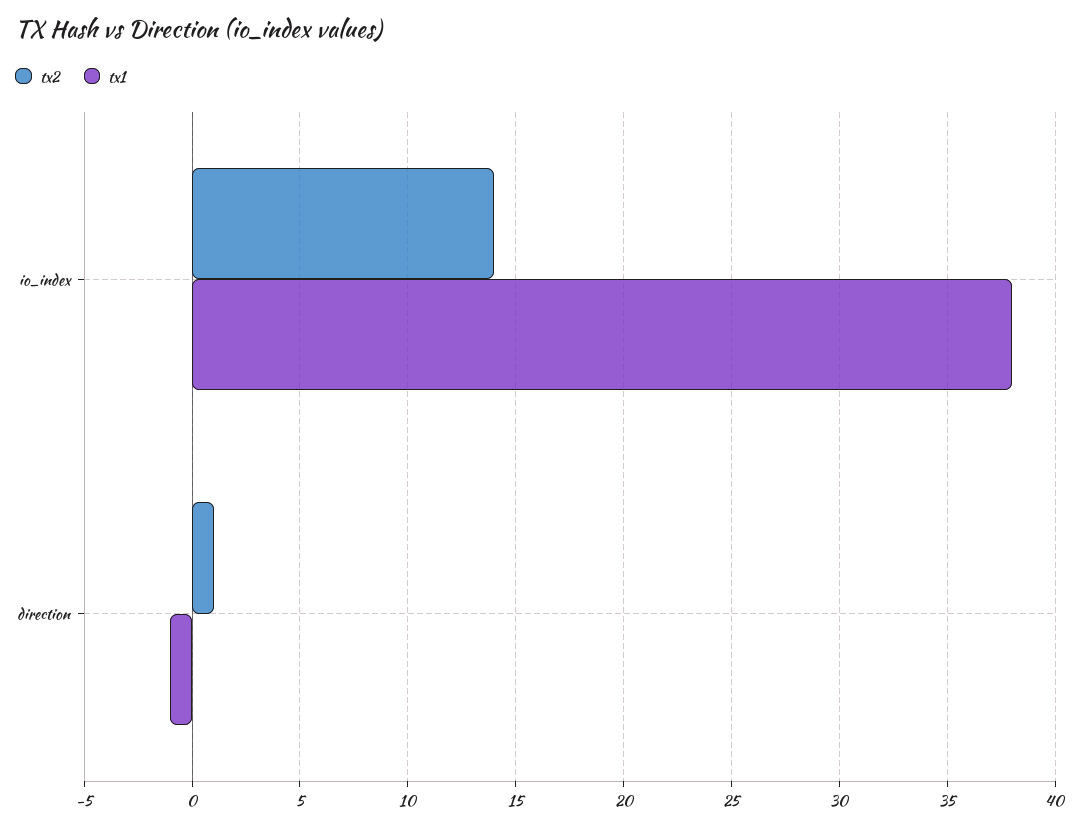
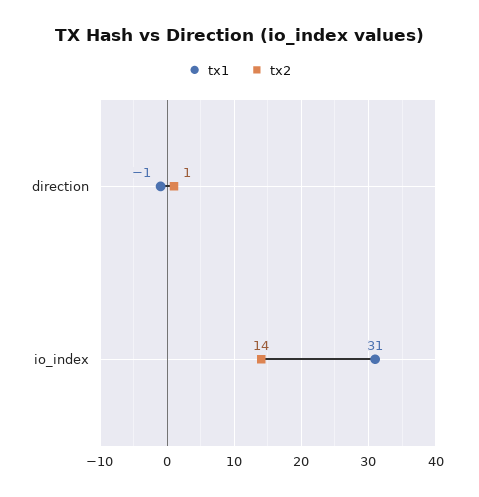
tx1, io_index: 38 -> 31

